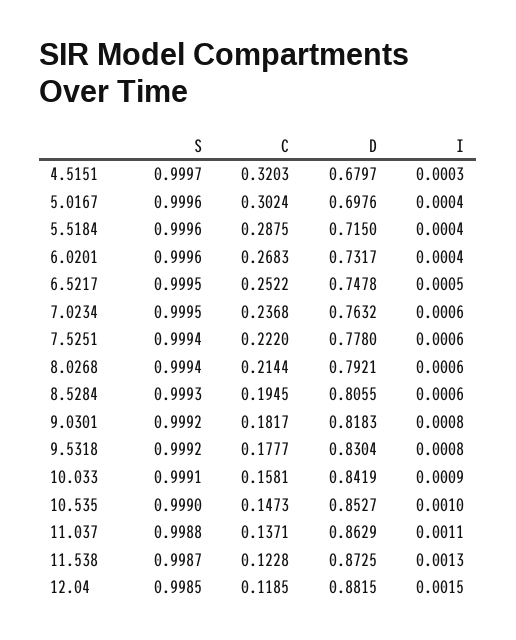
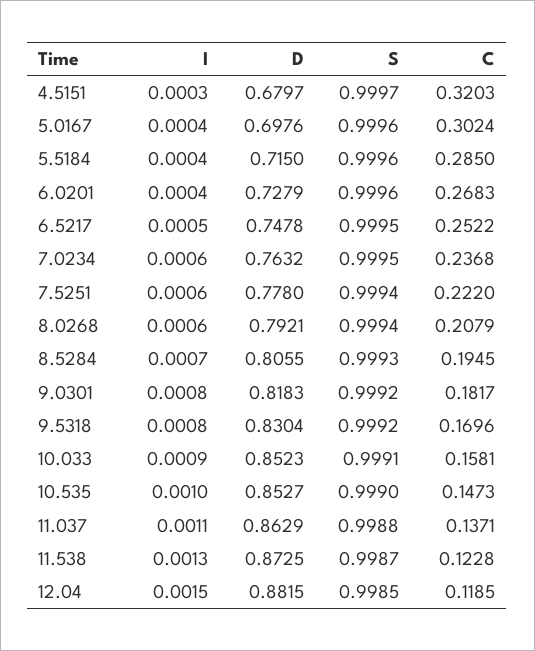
C, 5.5184: 0.2875 -> 0.285
D, 6.0201: 0.7317 -> 0.7279
C, 8.0268: 0.2144 -> 0.2079
I, 8.5284: 0.0006 -> 0.0007
C, 9.5318: 0.1777 -> 0.1696
D, 10.033: 0.8419 -> 0.8523

